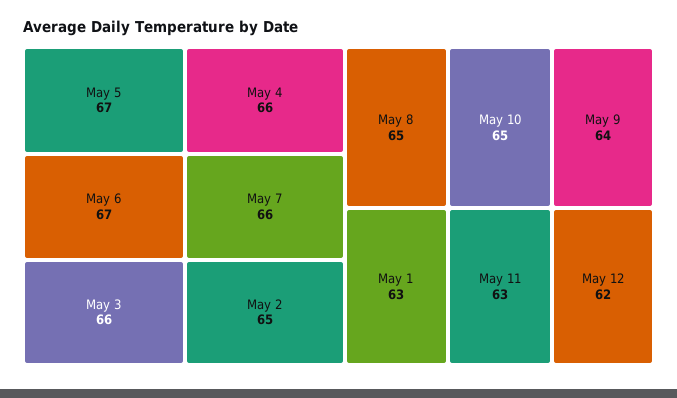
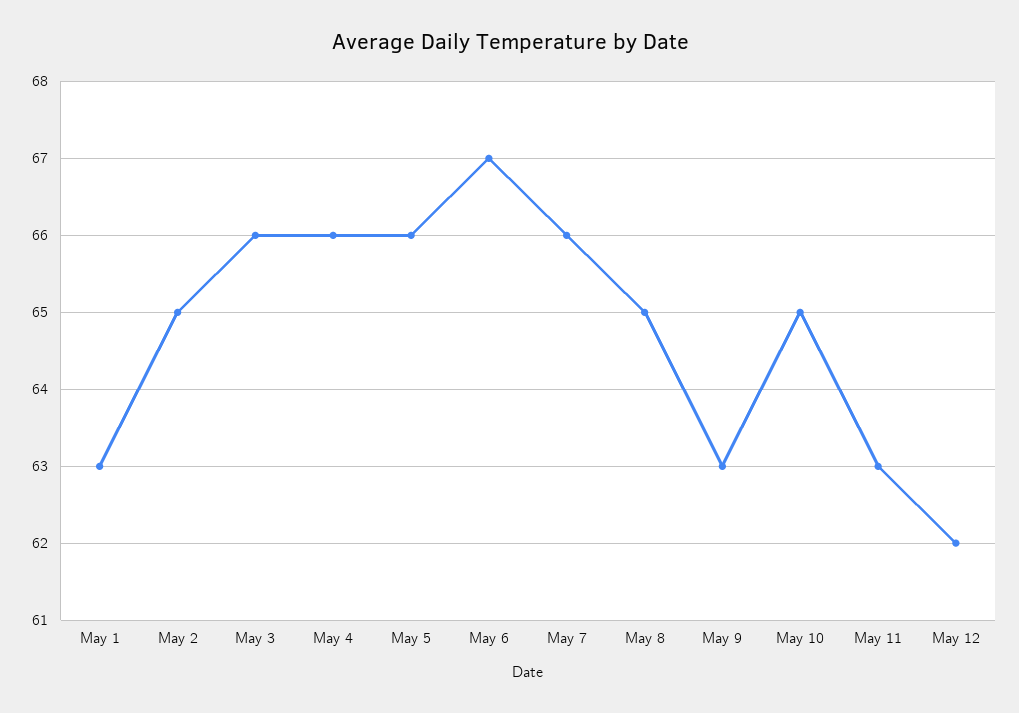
May 5: 67 -> 66
May 9: 64 -> 63

